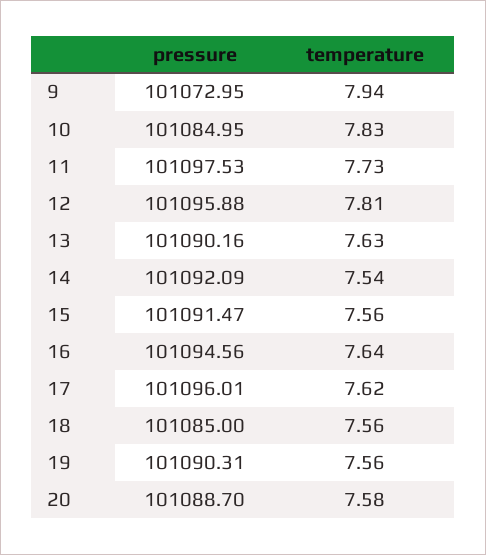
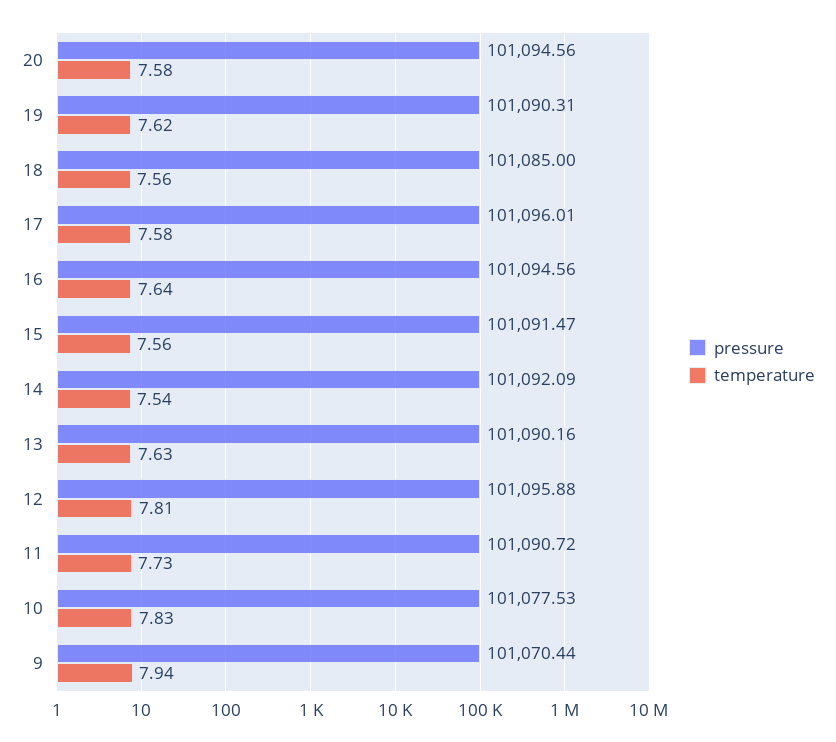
pressure, 9: 101072.95 -> 101070.44
pressure, 10: 101084.95 -> 101077.53
pressure, 11: 101097.53 -> 101090.72
temperature, 17: 7.62 -> 7.58
temperature, 19: 7.56 -> 7.62
pressure, 20: 101088.7 -> 101094.56

